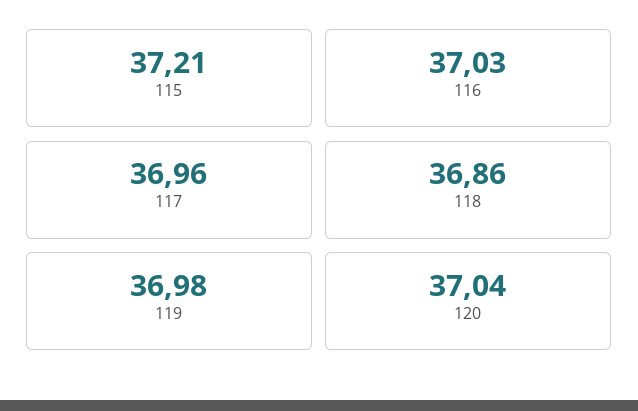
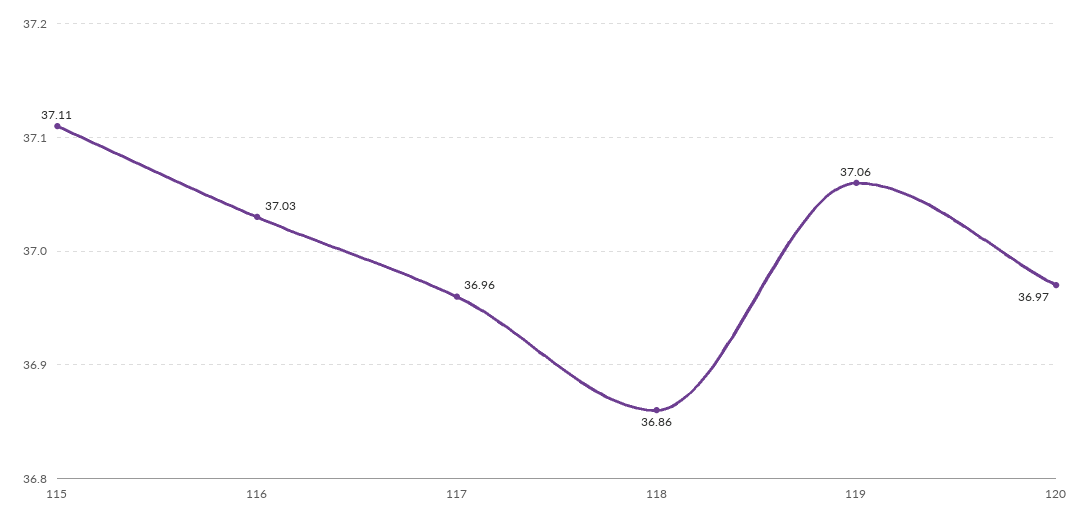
115: 37.21 -> 37.11
119: 36.98 -> 37.06
120: 37.04 -> 36.97

